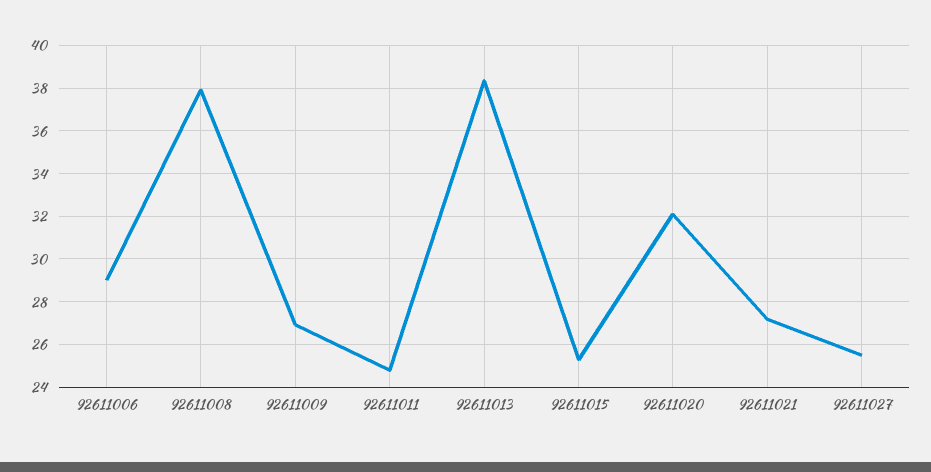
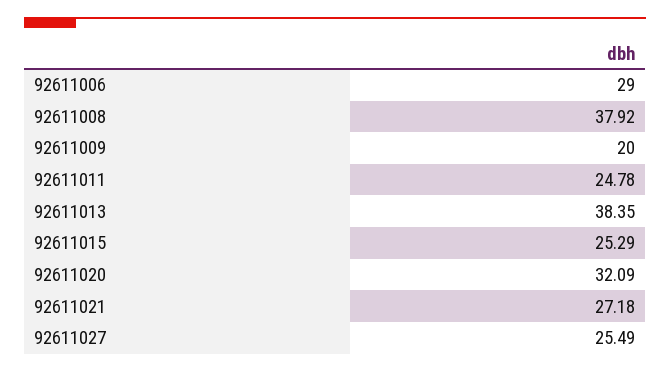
92611009: 27 -> 20

